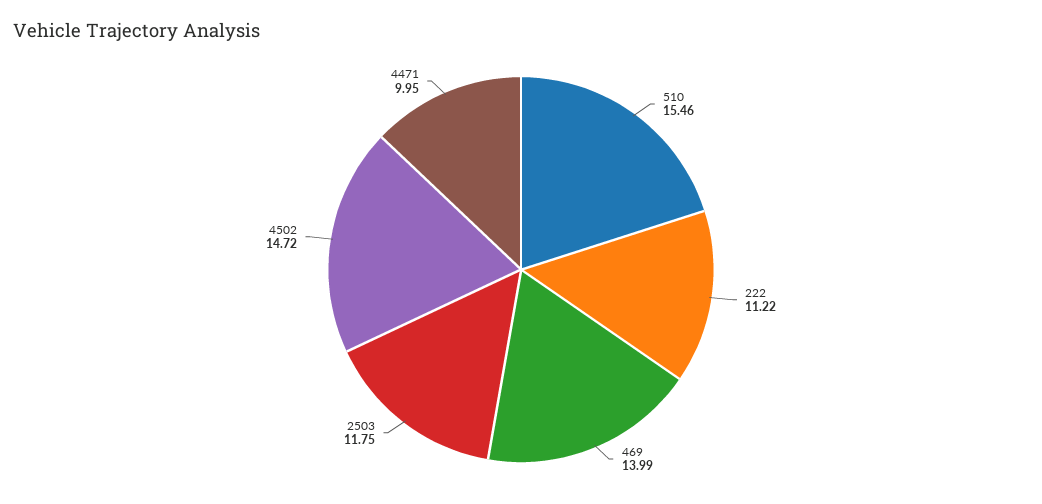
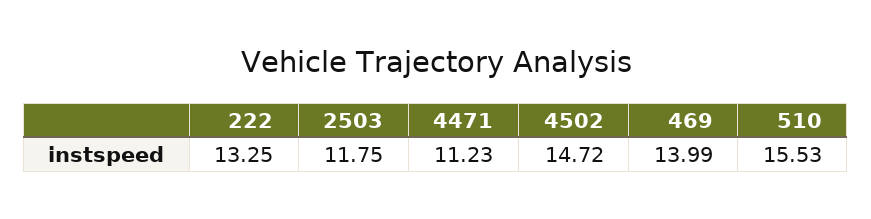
510: 15.46 -> 15.53
222: 11.22 -> 13.25
4471: 9.95 -> 11.23

